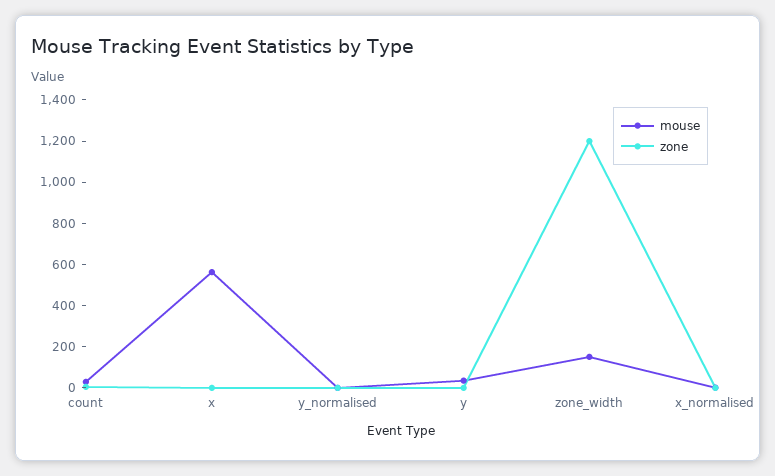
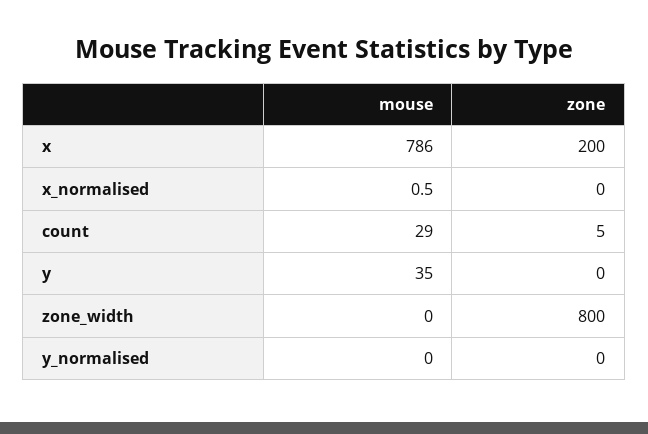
mouse, x: 550 -> 786
zone, x: 0 -> 200
mouse, zone_width: 150 -> 0
zone, zone_width: 1200 -> 800

